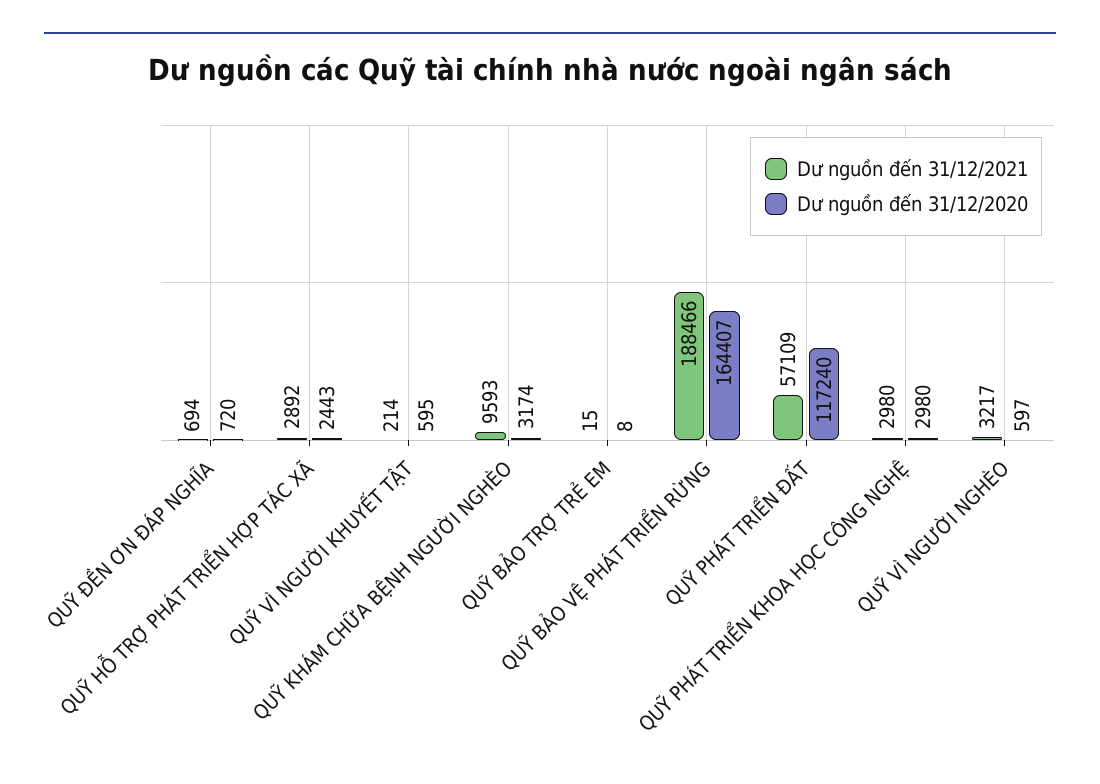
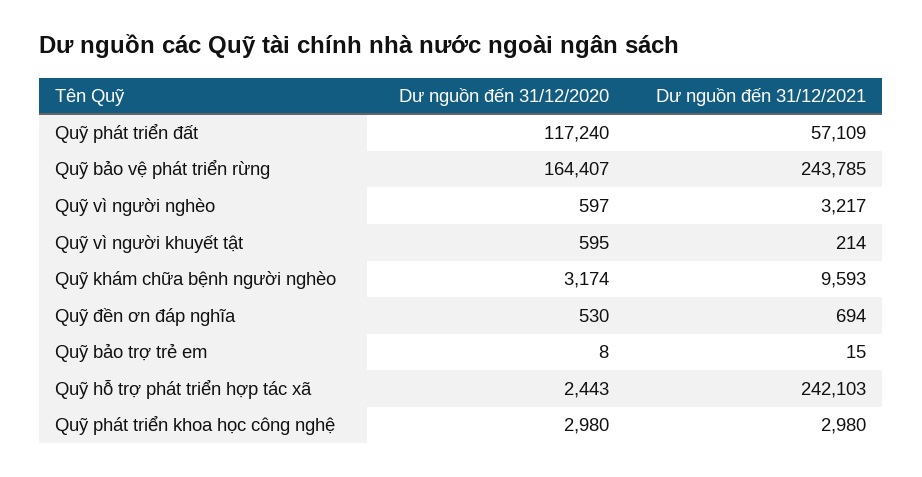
Dư nguồn đến 31/12/2020, QUỸ ĐỀN ƠN ĐÁP NGHĨA: 720 -> 530
Dư nguồn đến 31/12/2021, QUỸ HỖ TRỢ PHÁT TRIỂN HỢP TÁC XÃ: 2892 -> 242103
Dư nguồn đến 31/12/2021, QUỸ BẢO VỆ PHÁT TRIỂN RỪNG: 188466 -> 243785

